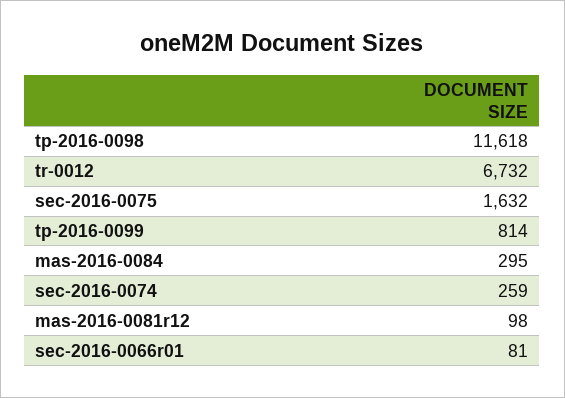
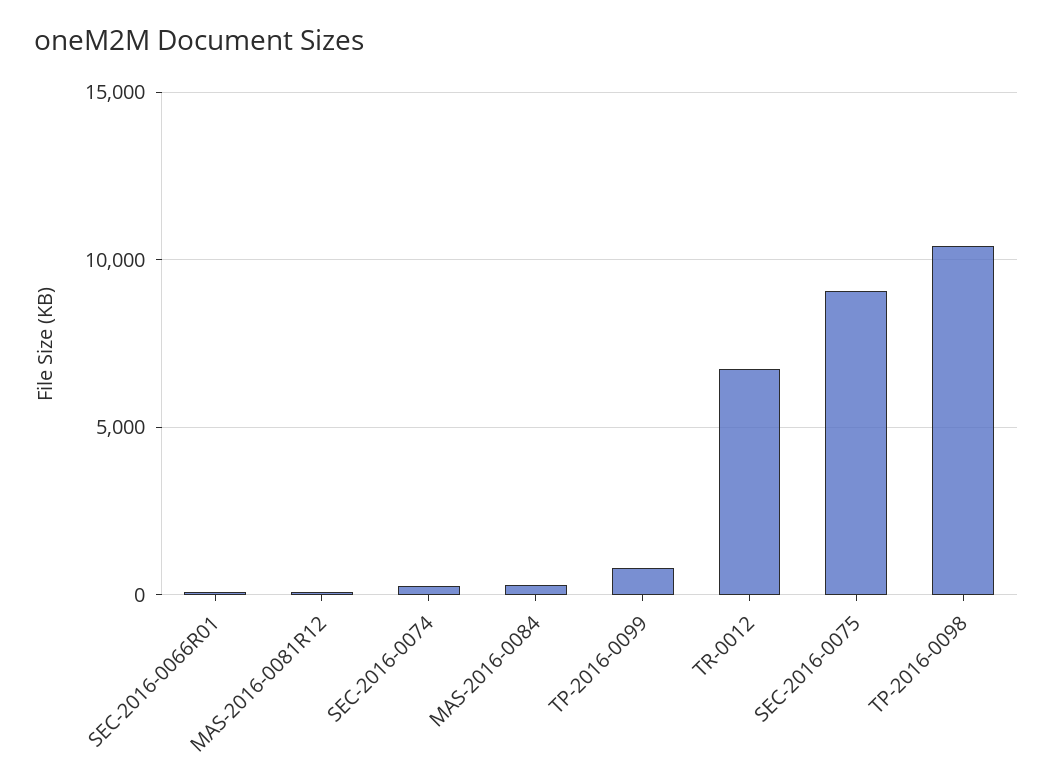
tp-2016-0098: 11618 -> 10500
sec-2016-0075: 1632 -> 9000

